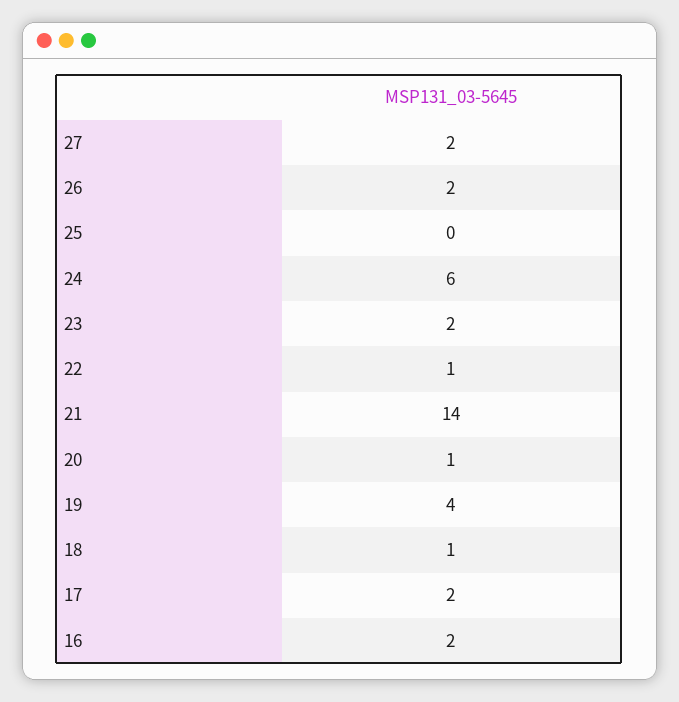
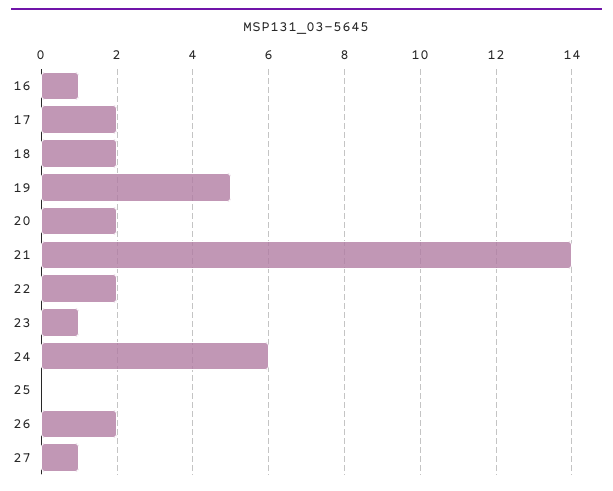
27: 2 -> 1
23: 2 -> 1
22: 1 -> 2
20: 1 -> 2
19: 4 -> 5
18: 1 -> 2
16: 2 -> 1

